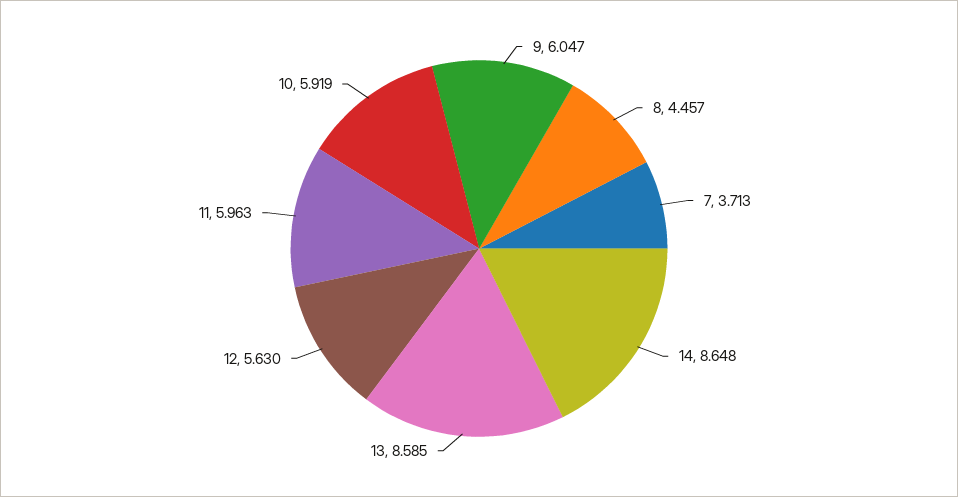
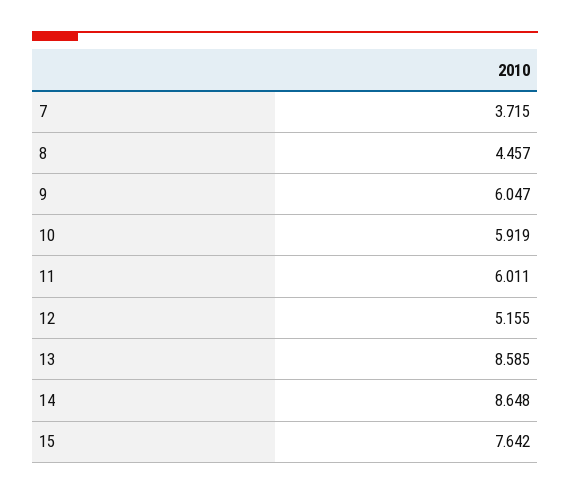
7: 3.713 -> 3.715
12: 5.63 -> 5.155
11: 5.963 -> 6.011
15: none -> 7.642

